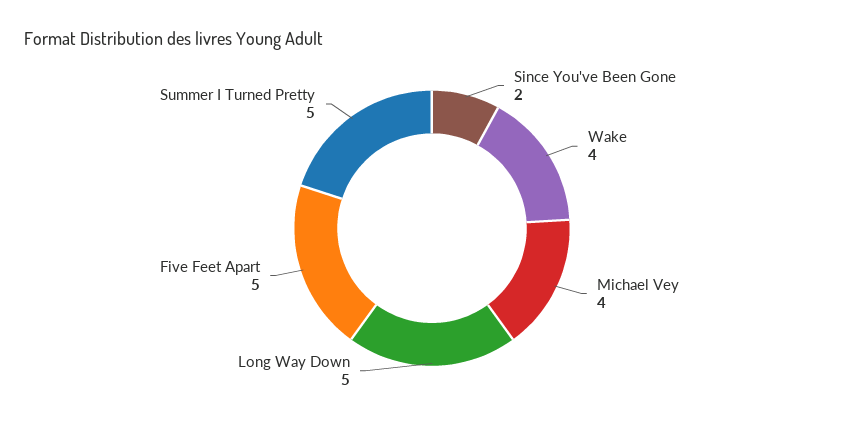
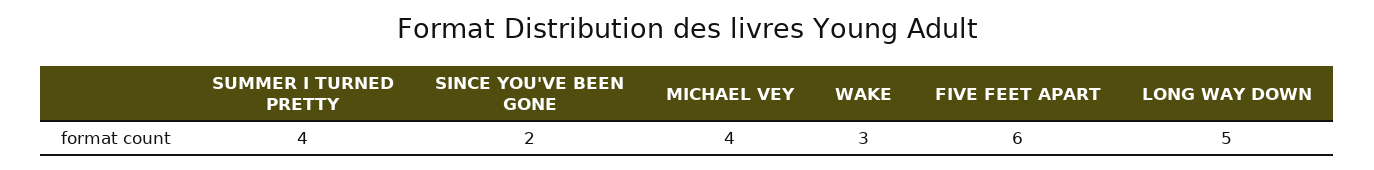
Wake: 4 -> 3
Five Feet Apart: 5 -> 6
Summer I Turned Pretty: 5 -> 4

